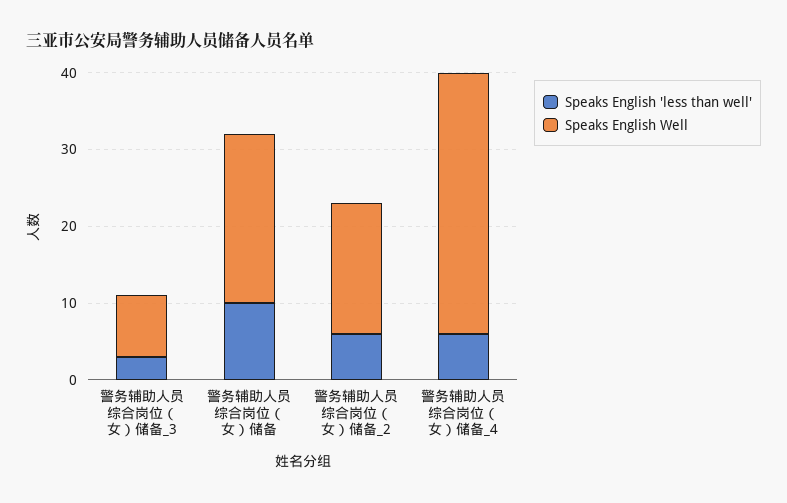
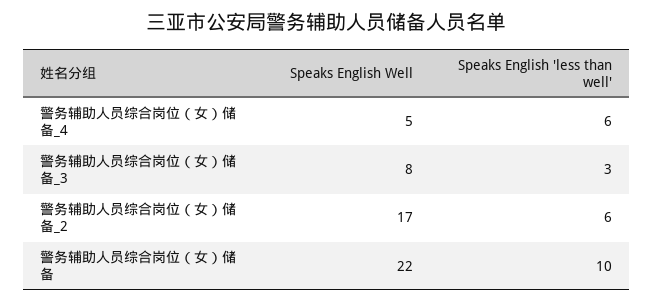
Speaks English Well, 警务辅助人员综合岗位（女）储备_4: 35 -> 5

